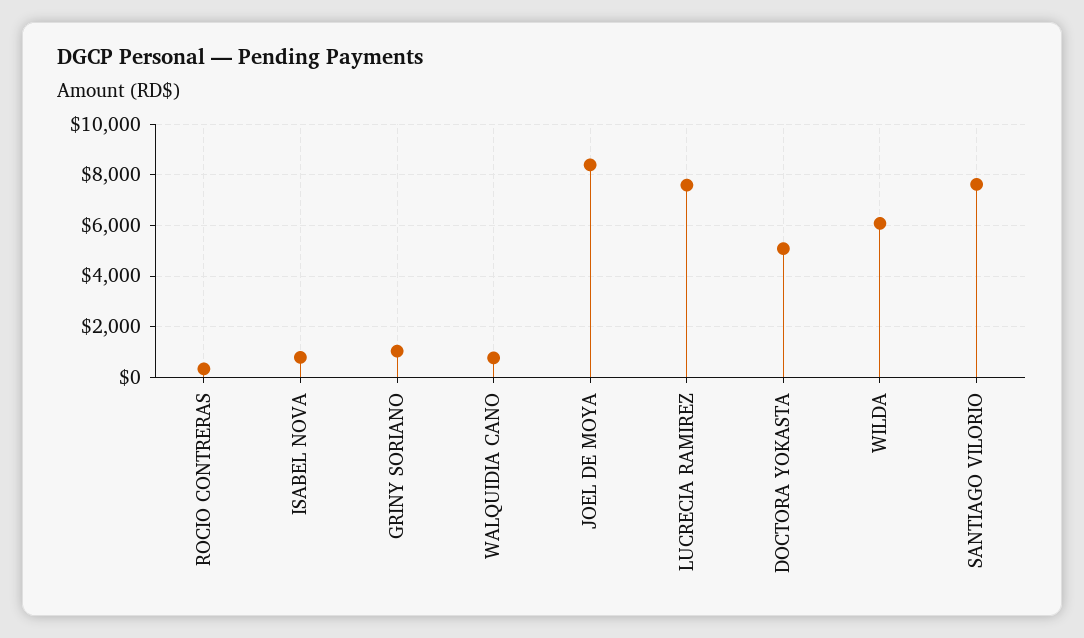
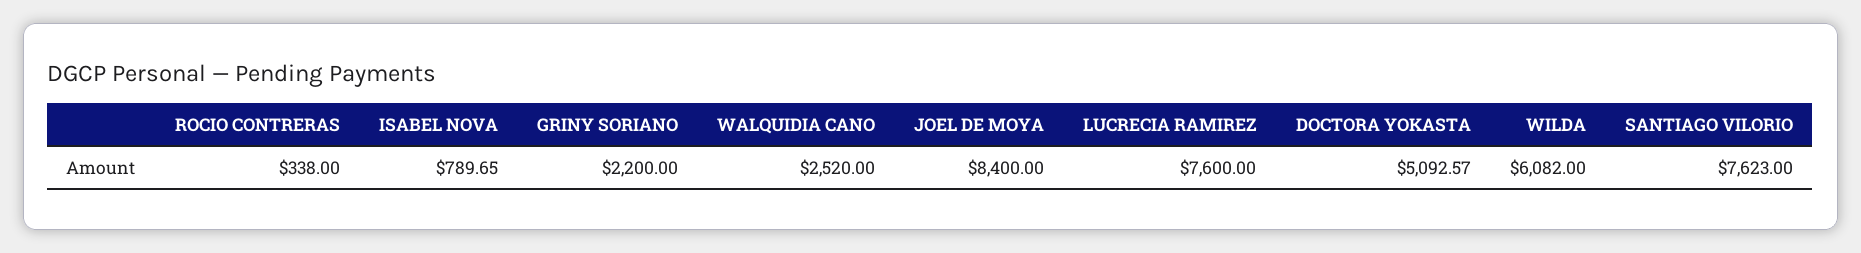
GRINY SORIANO: 1000 -> 2200
WALQUIDIA CANO: 750 -> 2520

